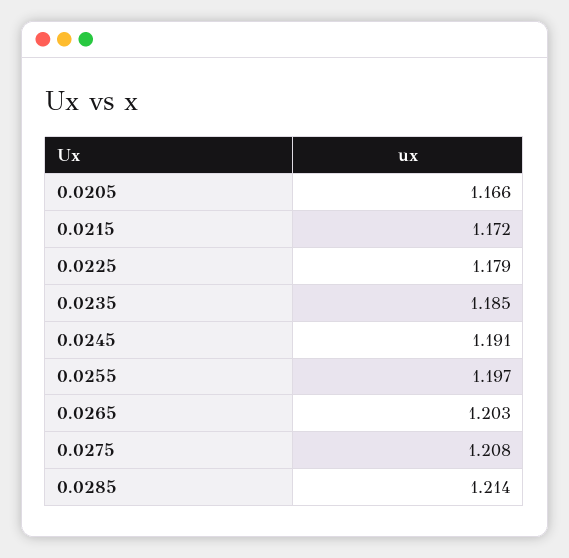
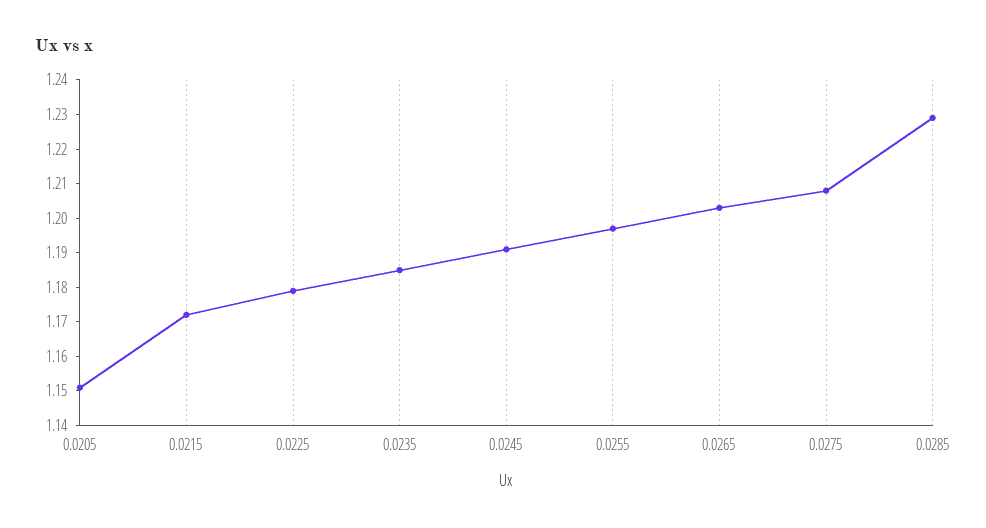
0.0205: 1.166 -> 1.15
0.0285: 1.214 -> 1.23

